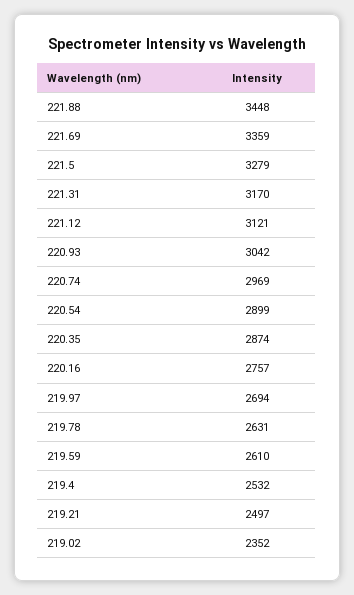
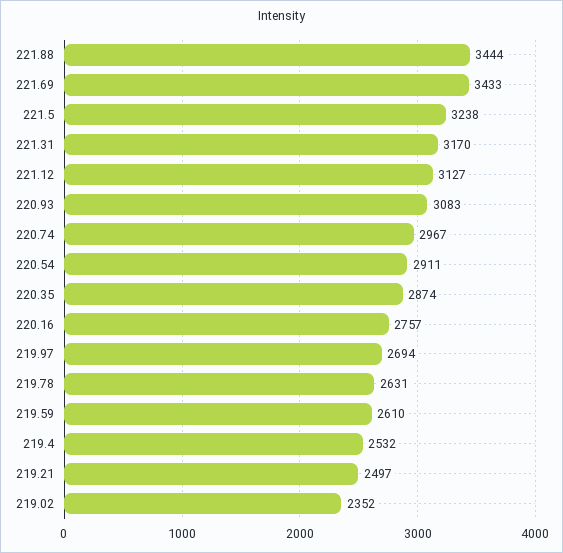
221.88: 3448 -> 3444
221.69: 3359 -> 3433
221.5: 3279 -> 3238
221.12: 3121 -> 3127
220.93: 3042 -> 3083
220.74: 2969 -> 2967
220.54: 2899 -> 2911

